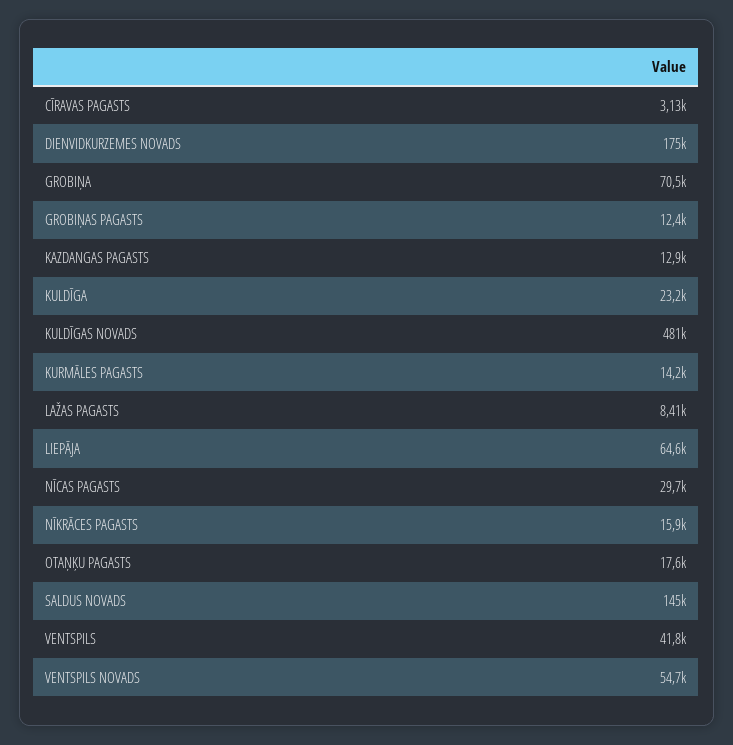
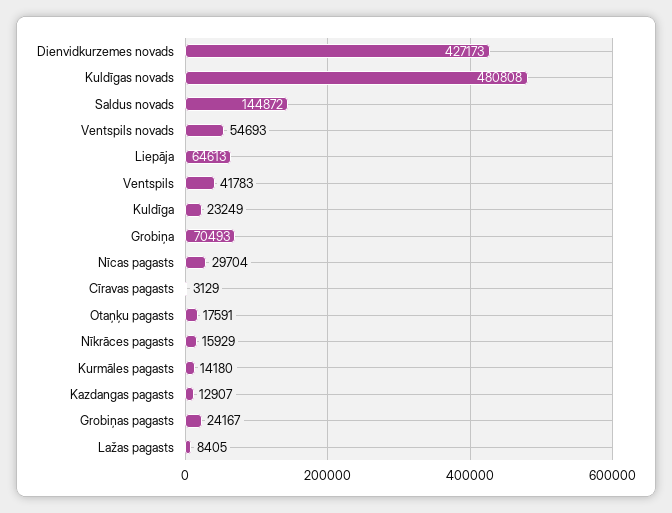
DIENVIDKURZEMES NOVADS: 175000 -> 427173
GROBIŅAS PAGASTS: 12400 -> 24167

